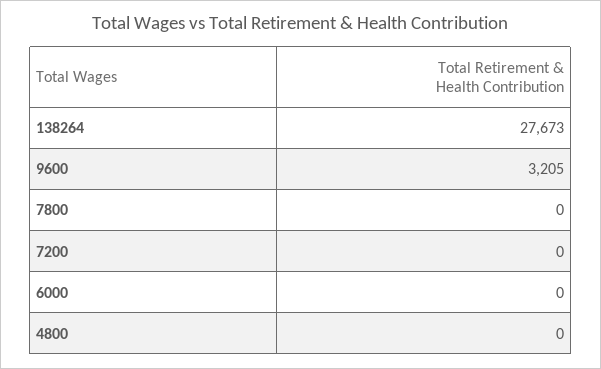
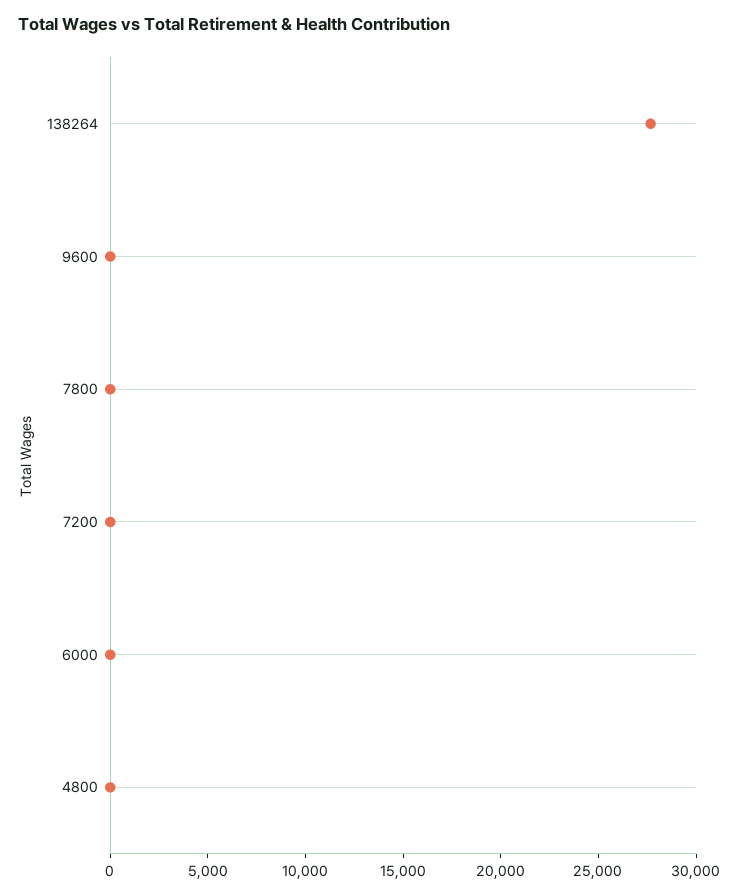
9600: 3205 -> 0

